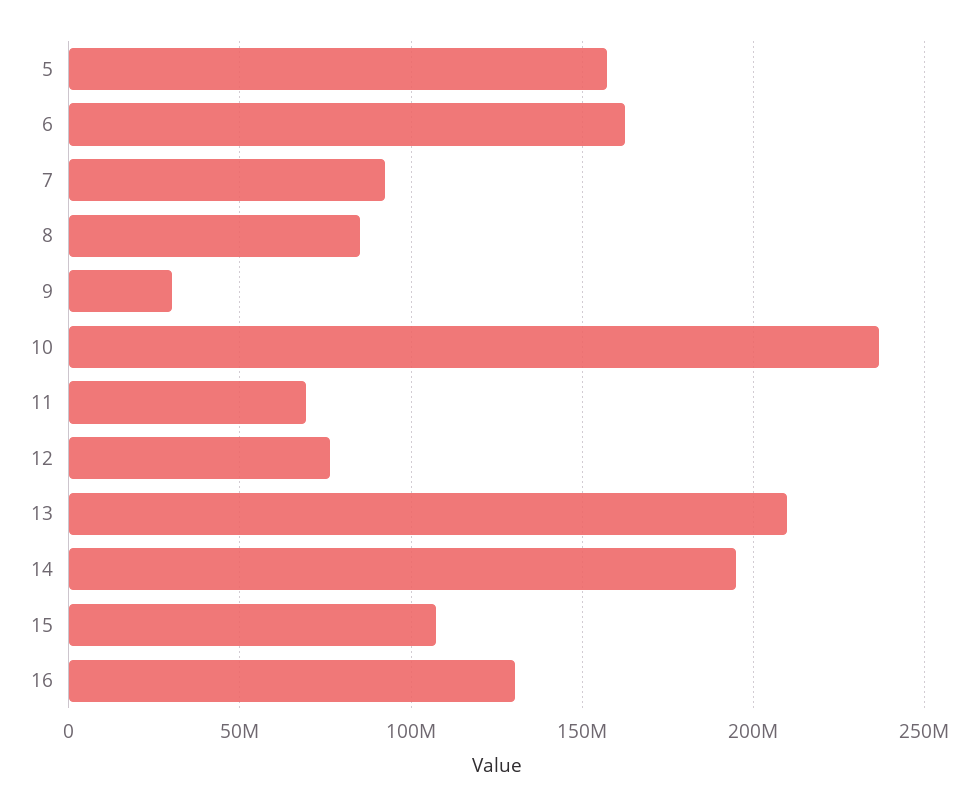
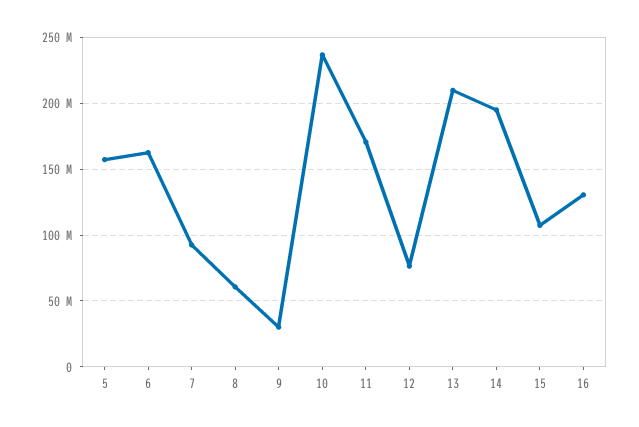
8: 85000000 -> 60000000
11: 70000000 -> 170000000

